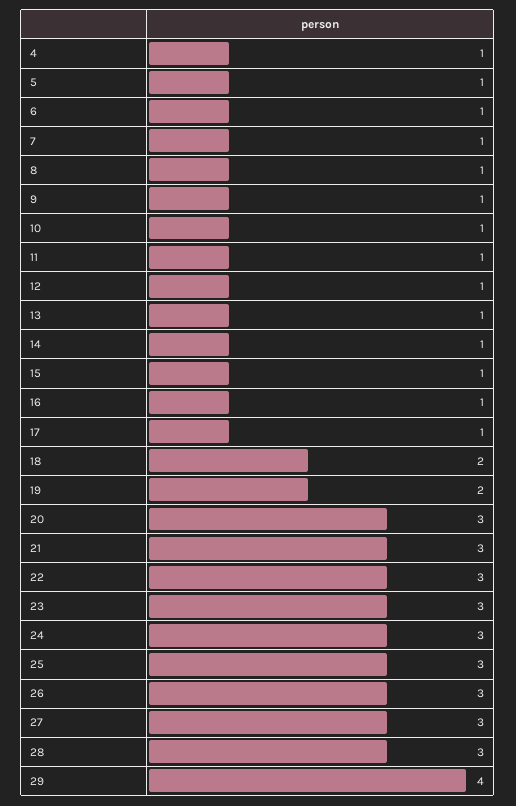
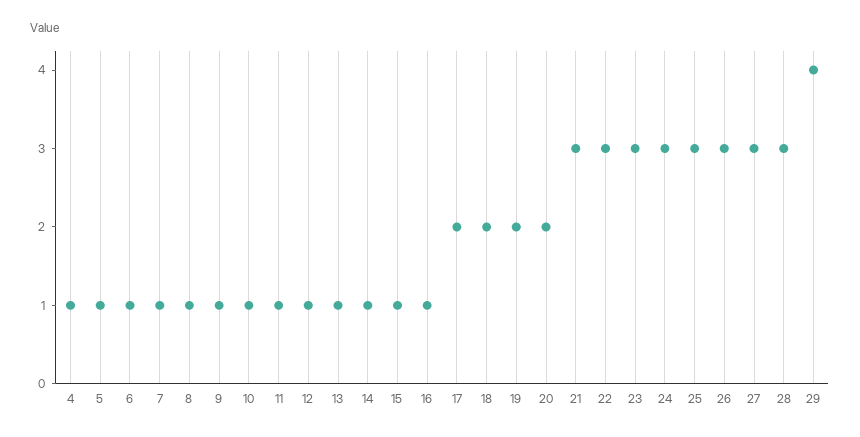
17: 1 -> 2
20: 3 -> 2

